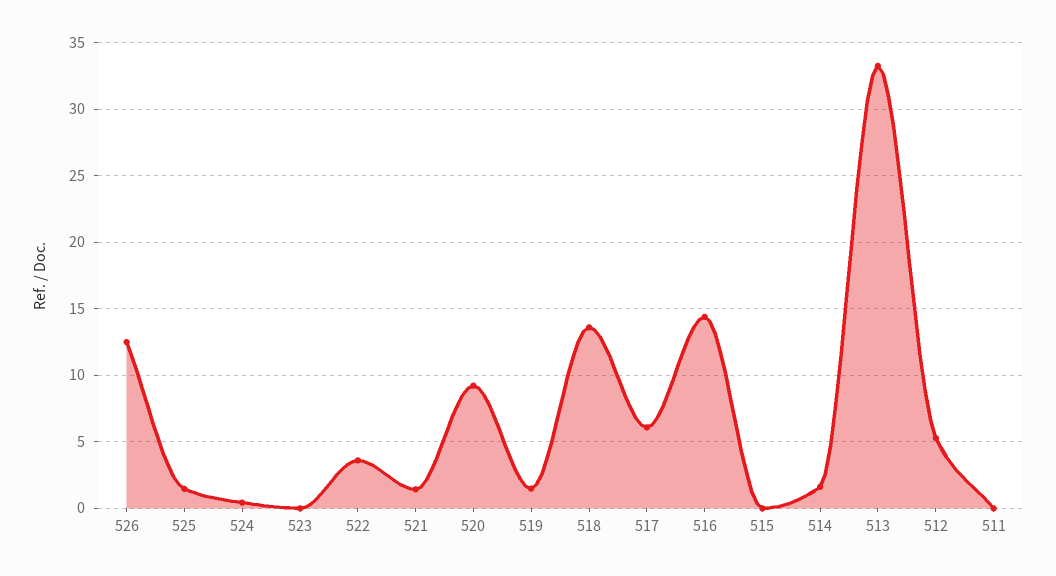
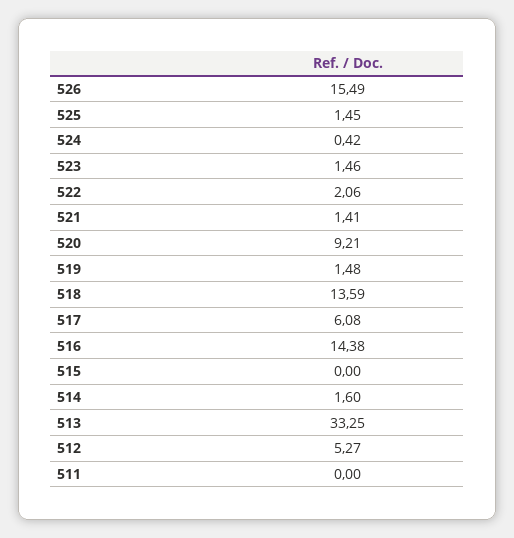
526: 12.5 -> 15.49
523: 0 -> 1.46
522: 3.5 -> 2.06

